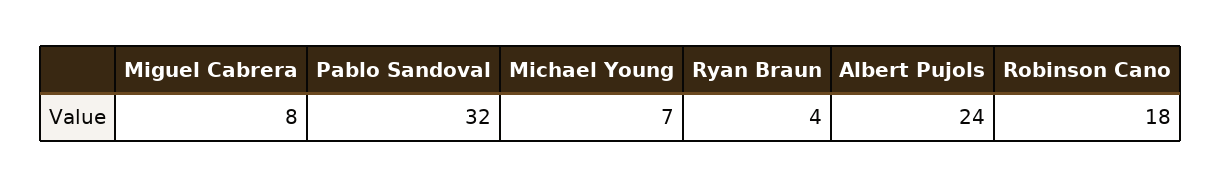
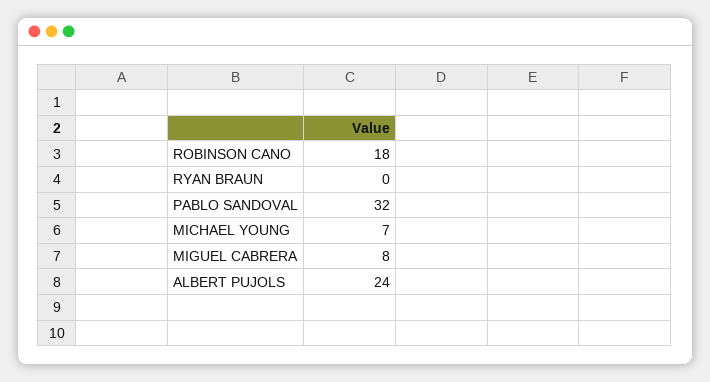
Ryan Braun: 4 -> 0

